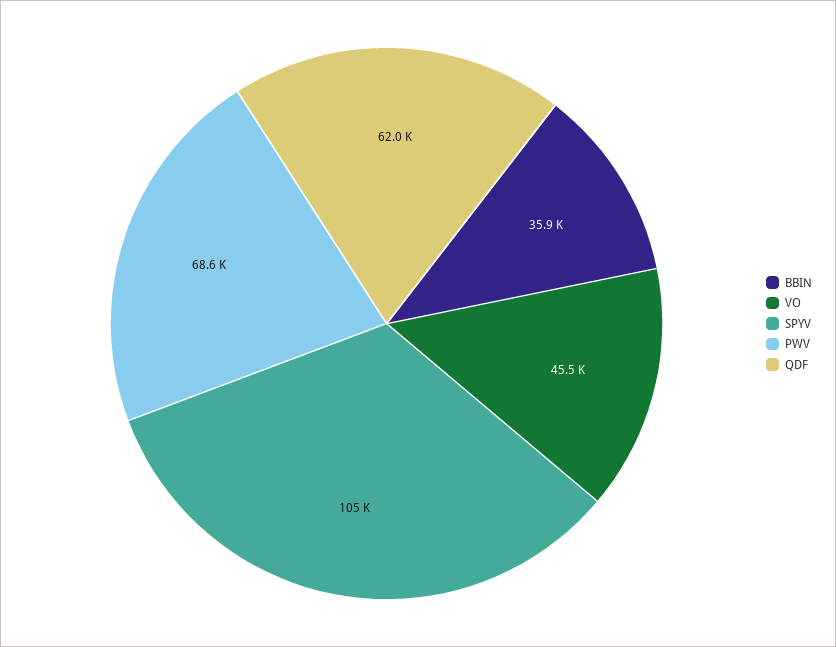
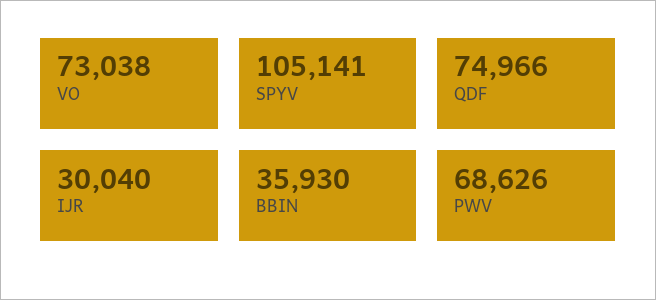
VO: 45500 -> 73038
QDF: 62000 -> 74966
IJR: none -> 30040

